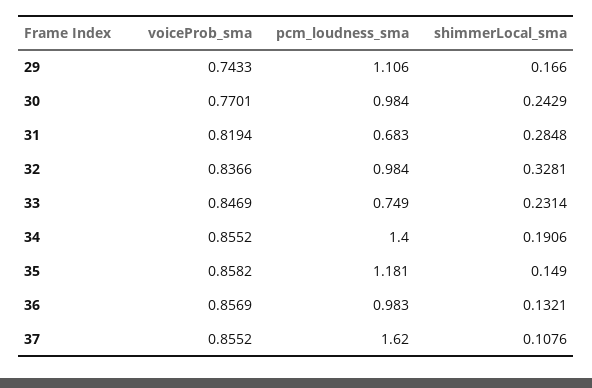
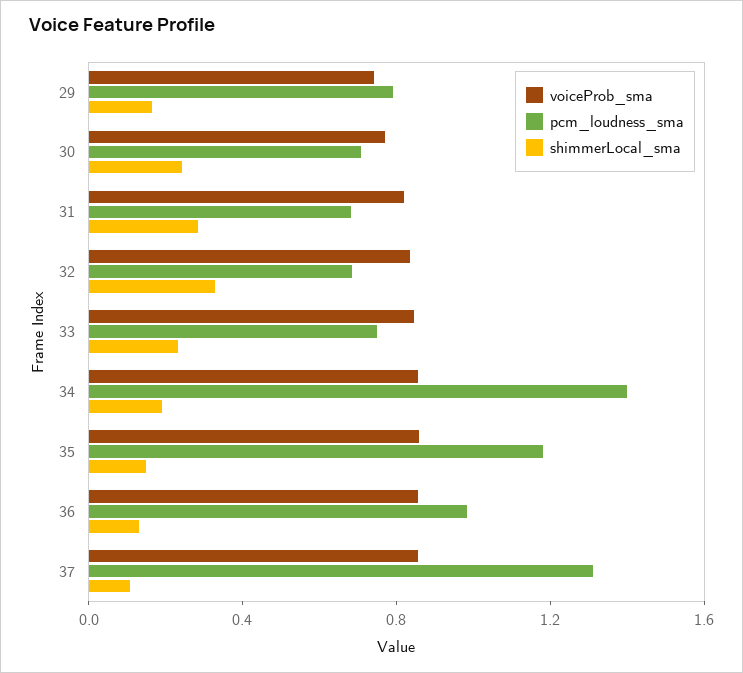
pcm_loudness_sma, 29: 1.106 -> 0.8
pcm_loudness_sma, 30: 0.984 -> 0.7
pcm_loudness_sma, 32: 0.984 -> 0.7
pcm_loudness_sma, 37: 1.62 -> 1.3

